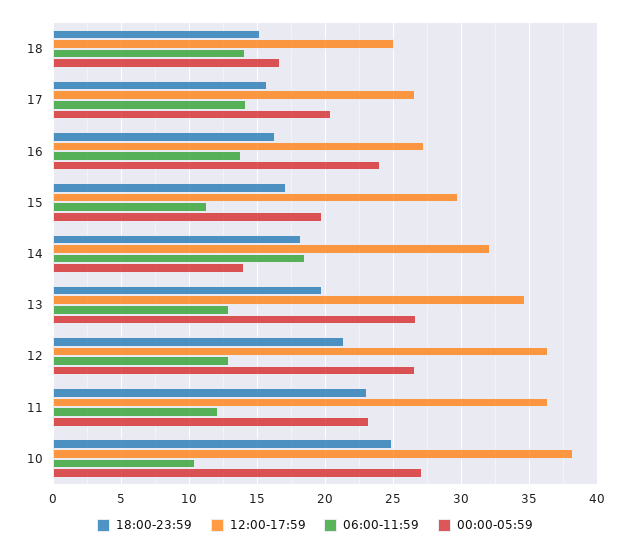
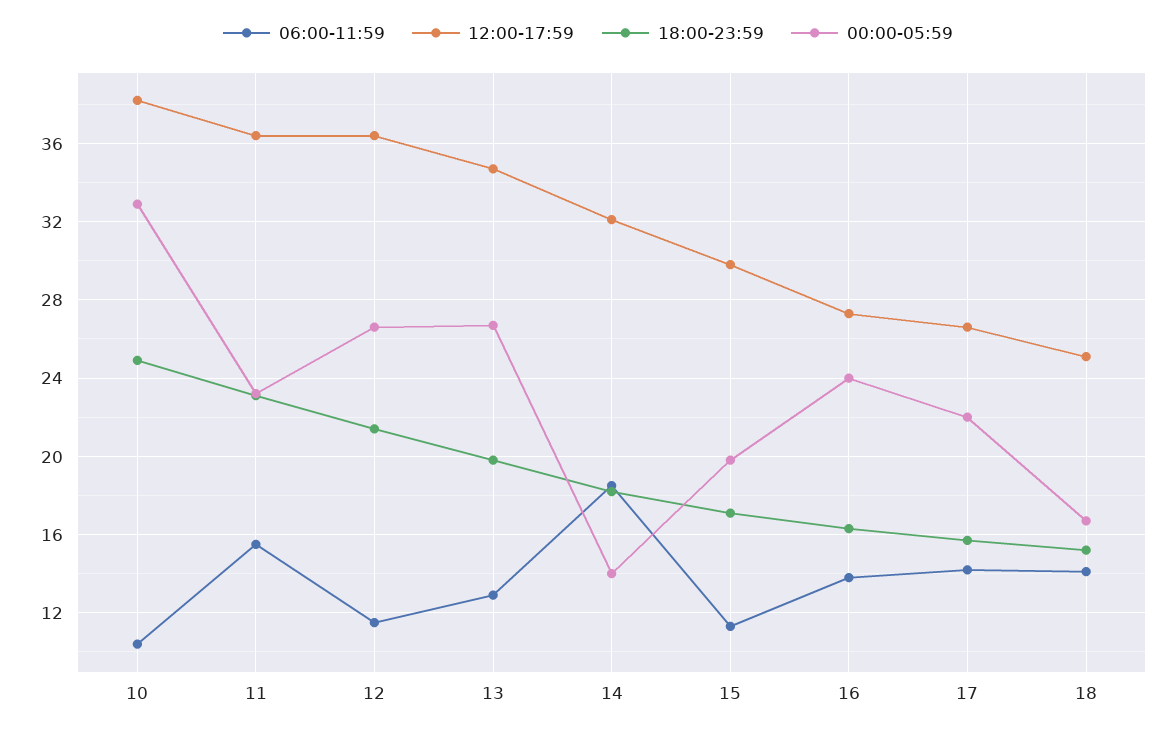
00:00-05:59, 17: 20.5 -> 22
06:00-11:59, 12: 13 -> 11.5
06:00-11:59, 11: 12 -> 15.5
00:00-05:59, 10: 27 -> 33

